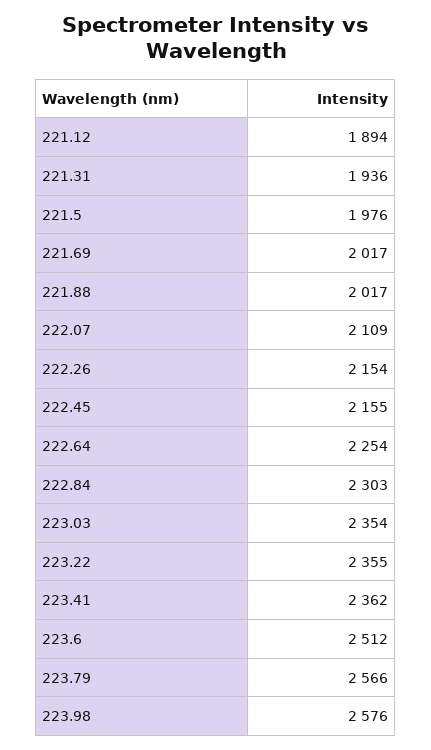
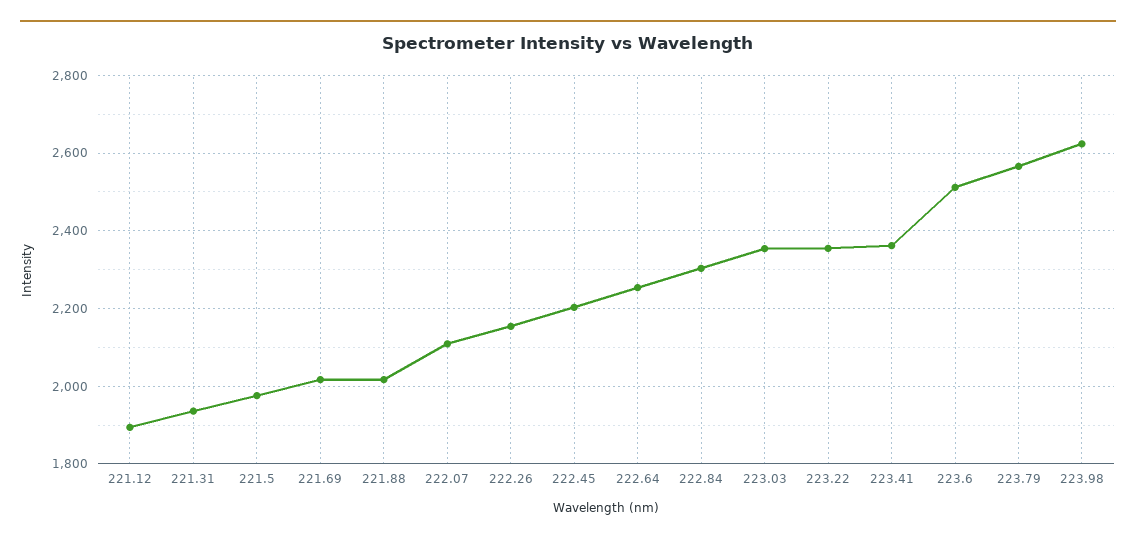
222.45: 2155 -> 2200
223.98: 2576 -> 2620

